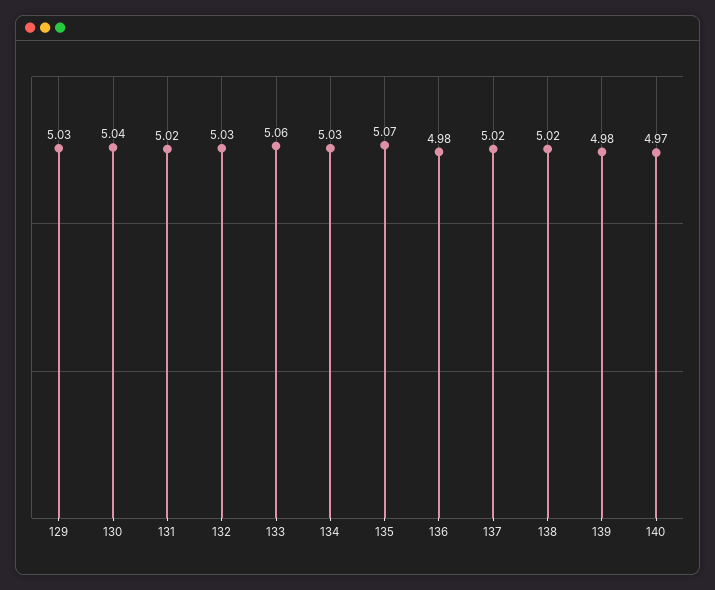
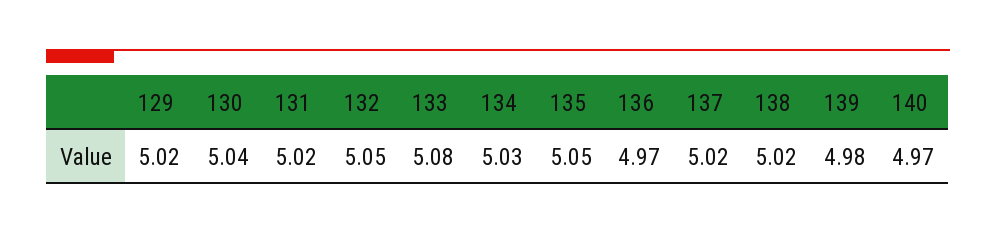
129: 5.03 -> 5.02
132: 5.03 -> 5.05
133: 5.06 -> 5.08
135: 5.07 -> 5.05
136: 4.98 -> 4.97

